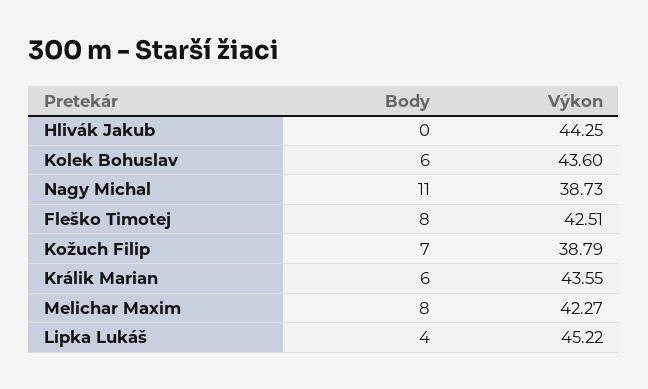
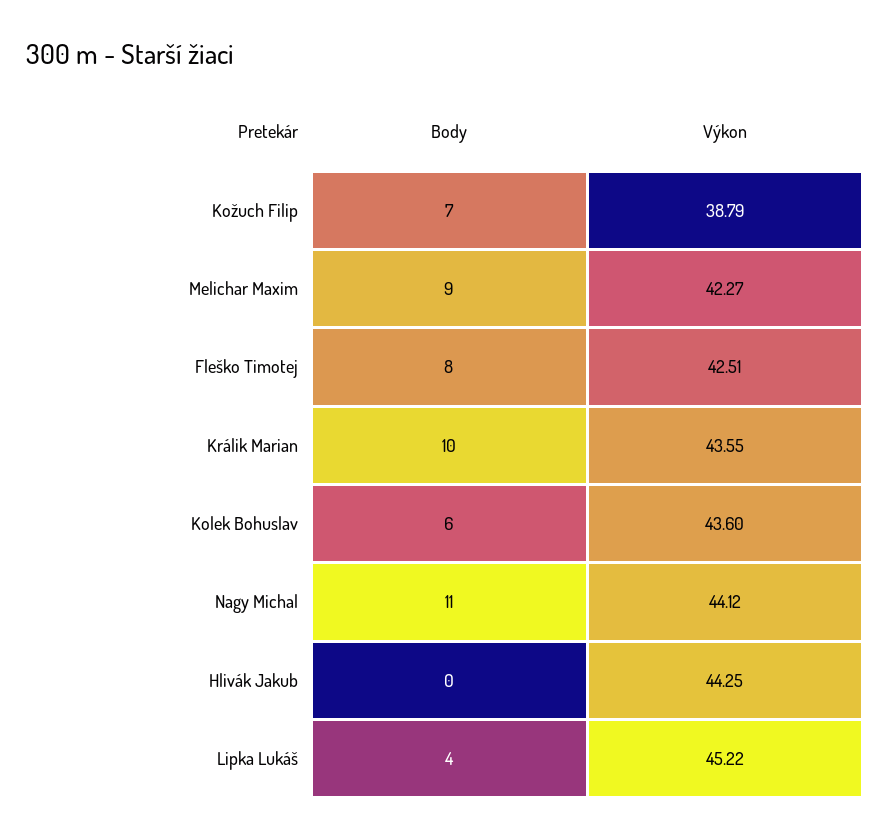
Výkon, Nagy Michal: 38.73 -> 44.12
Body, Králik Marian: 6 -> 10
Body, Melichar Maxim: 8 -> 9

